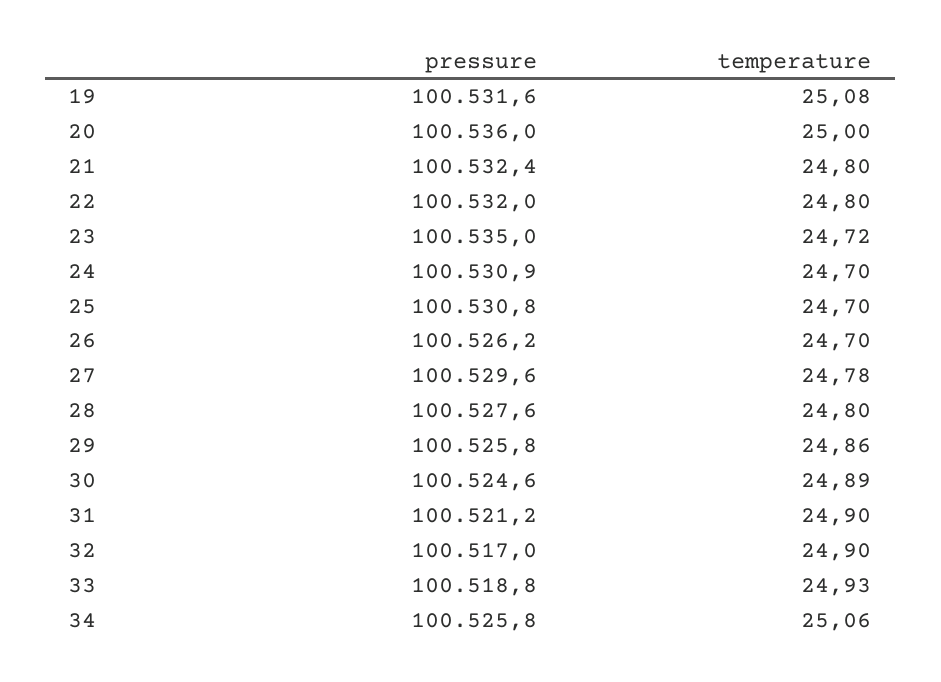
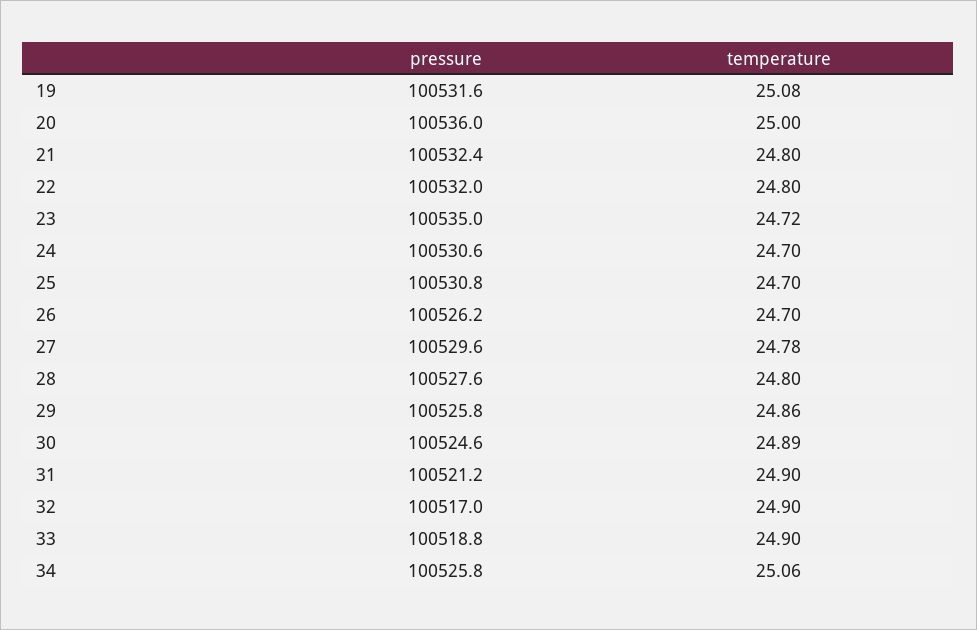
pressure, 24: 100530.9 -> 100530.6
temperature, 33: 24.93 -> 24.9

